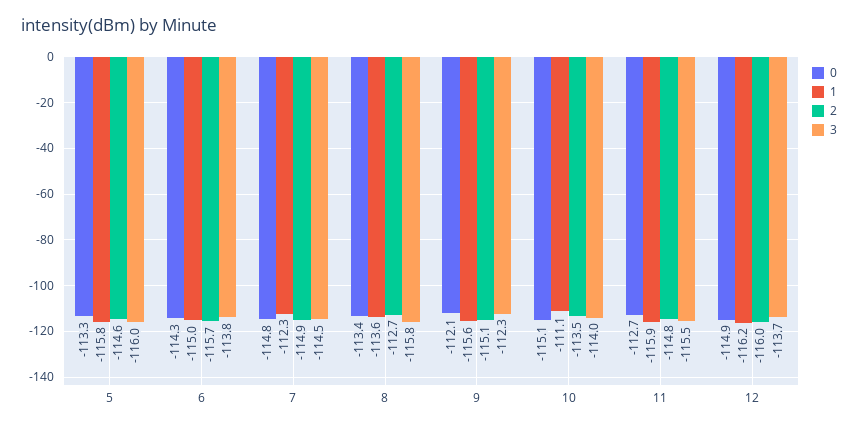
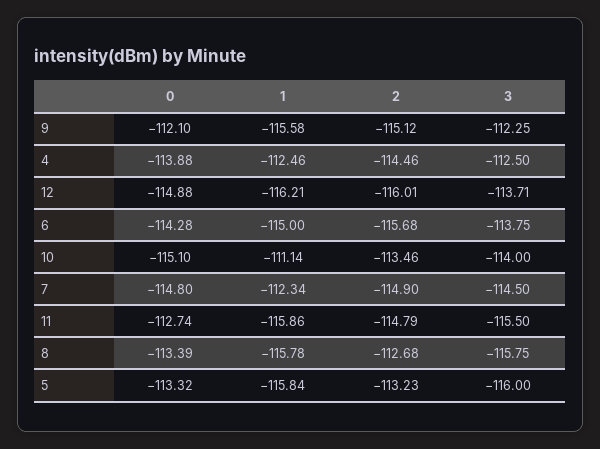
2, 5: -114.6 -> -113.23
1, 8: -113.6 -> -115.78
0, 4: none -> -113.88
1, 4: none -> -112.46
2, 4: none -> -114.46
3, 4: none -> -112.5

